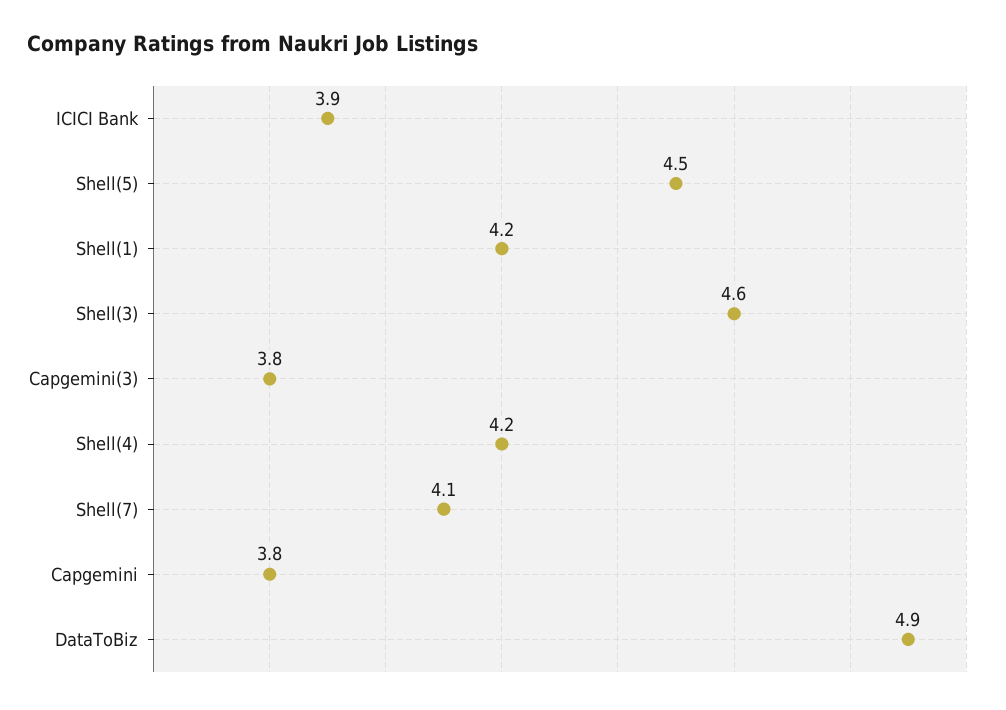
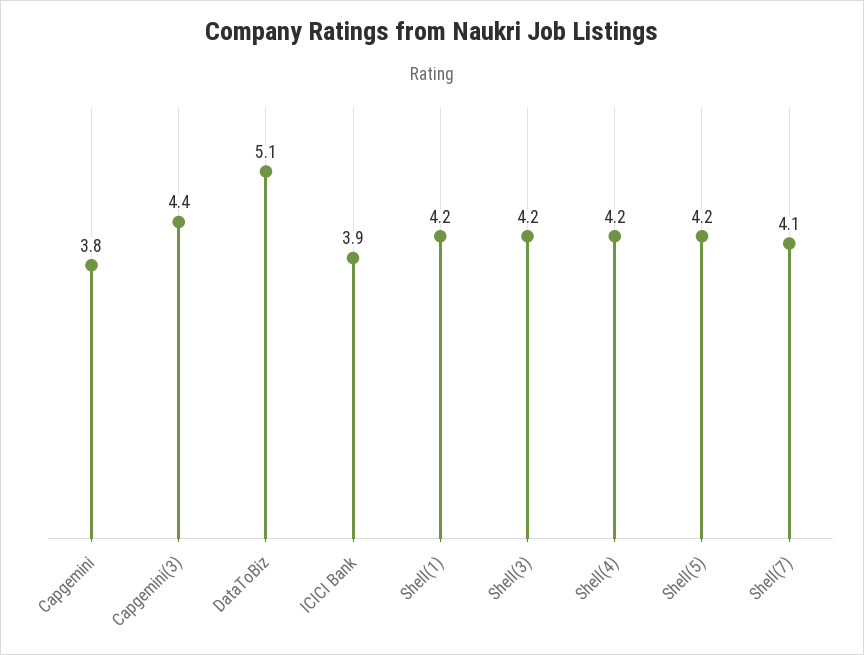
Shell(5): 4.5 -> 4.2
Shell(3): 4.6 -> 4.2
Capgemini(3): 3.8 -> 4.4
DataToBiz: 4.9 -> 5.1

